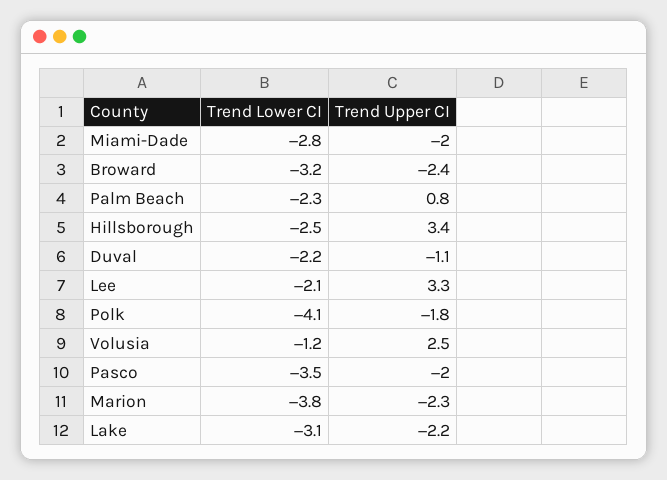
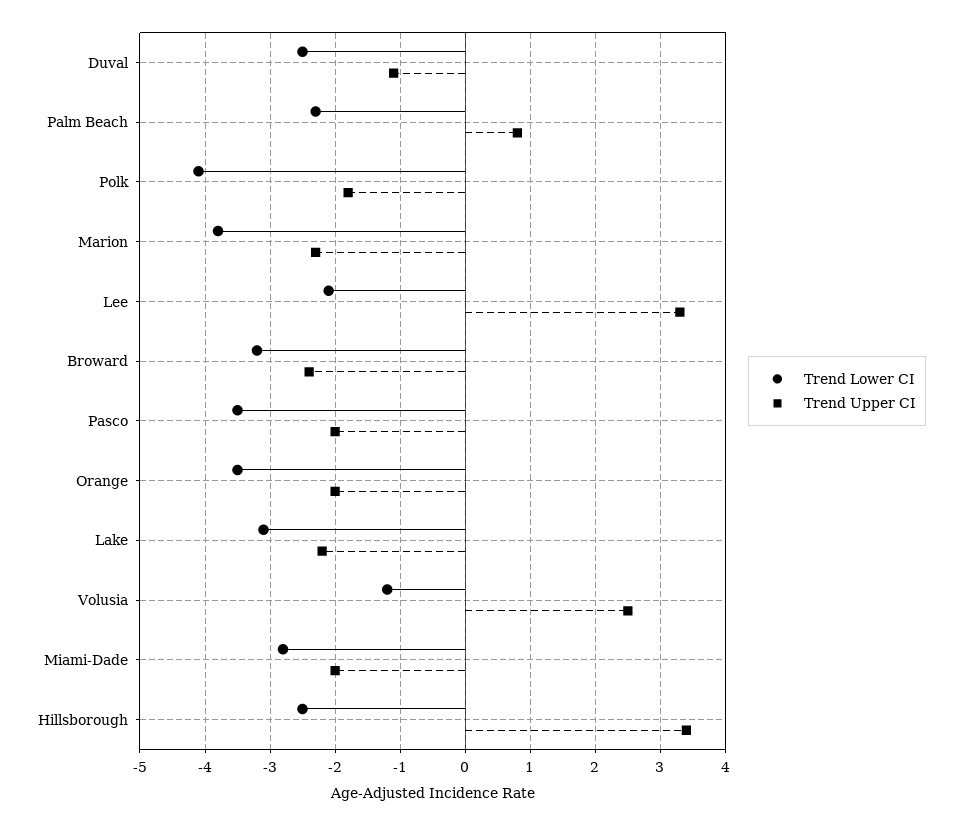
Trend Lower CI, Duval: -2.2 -> -2.5
Trend Lower CI, Orange: none -> -3.5
Trend Upper CI, Orange: none -> -2

